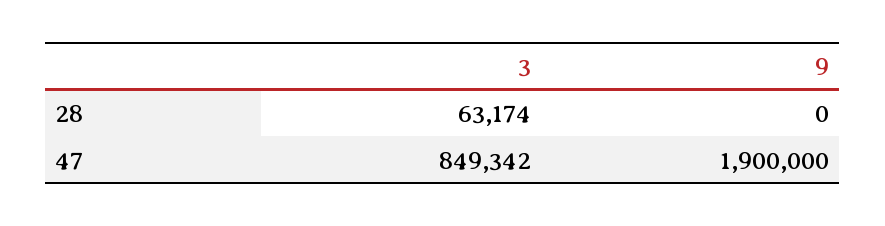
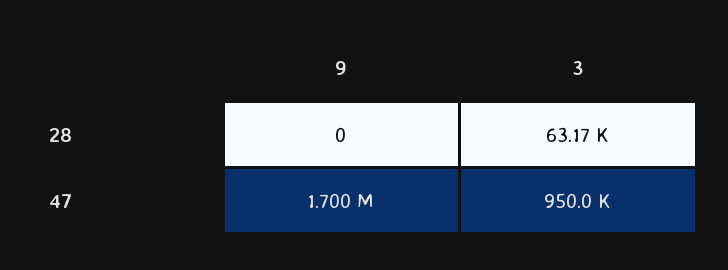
3, 47: 849342 -> 950000
9, 47: 1900000 -> 1700000

